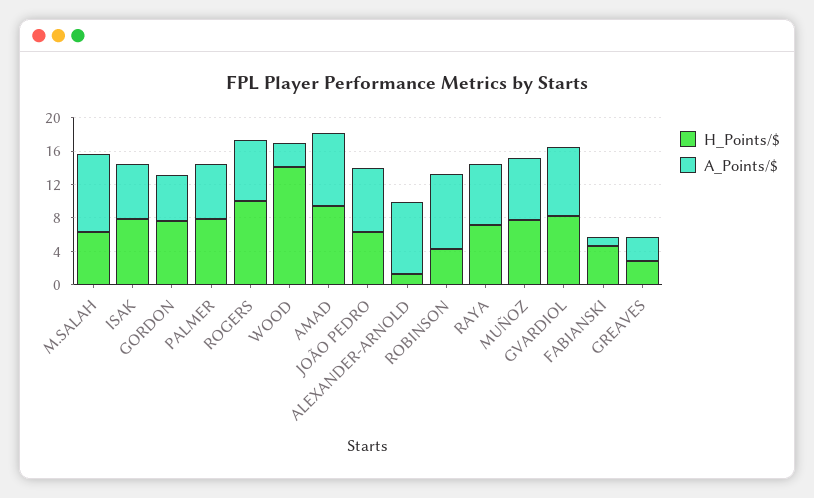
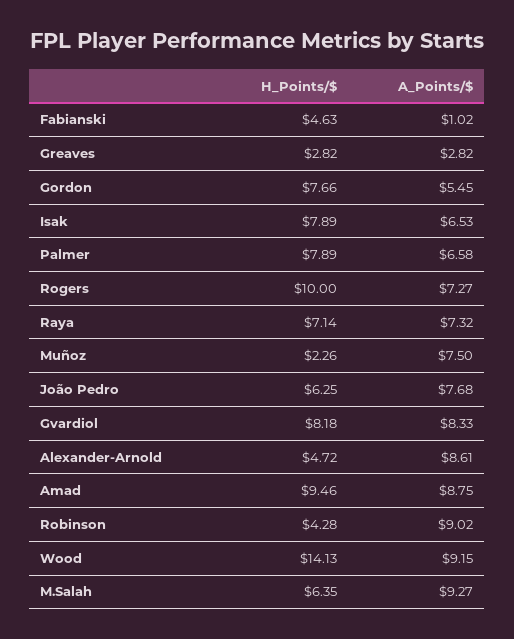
A_Points/$, WOOD: 3 -> 9.15
H_Points/$, ALEXANDER-ARNOLD: 1 -> 4.72
H_Points/$, MUÑOZ: 8 -> 2.26

